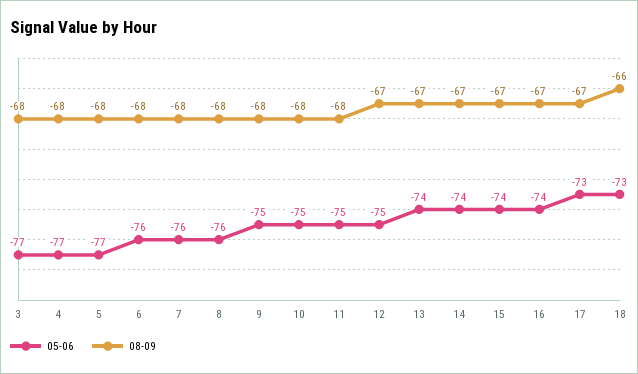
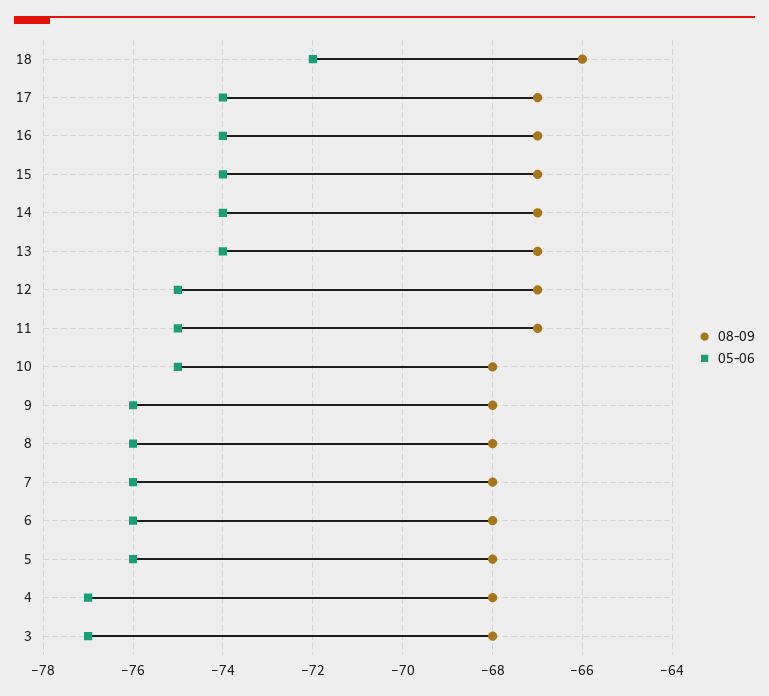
05-06, 5: -77 -> -76
05-06, 9: -75 -> -76
08-09, 11: -68 -> -67
05-06, 17: -73 -> -74
05-06, 18: -73 -> -72

